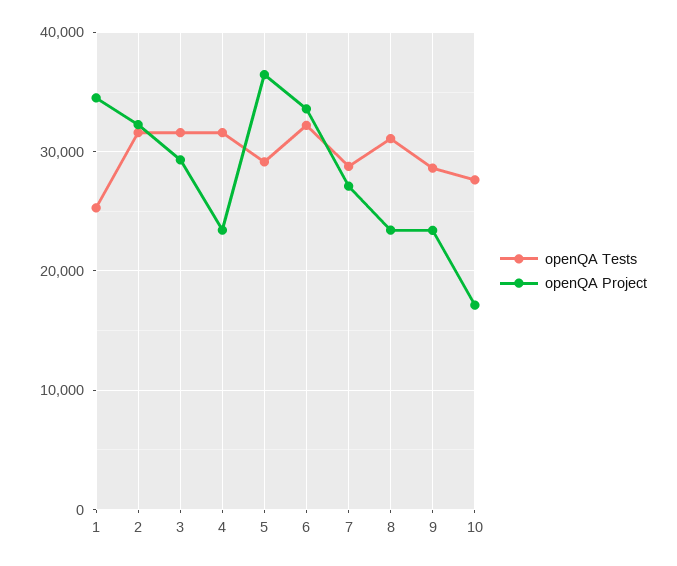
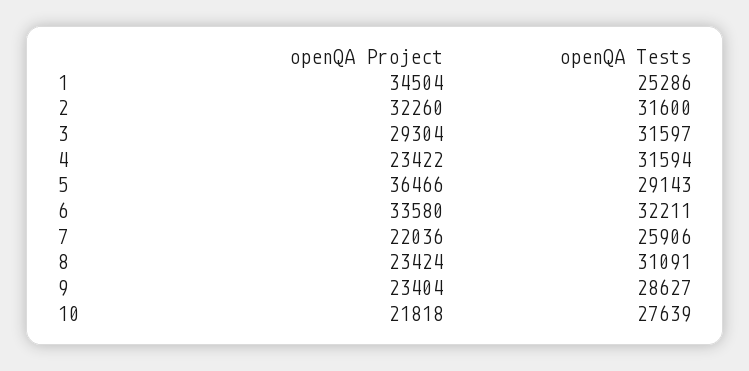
openQA Tests, 7: 29000 -> 25906
openQA Project, 7: 27000 -> 22036
openQA Project, 10: 17000 -> 21818

